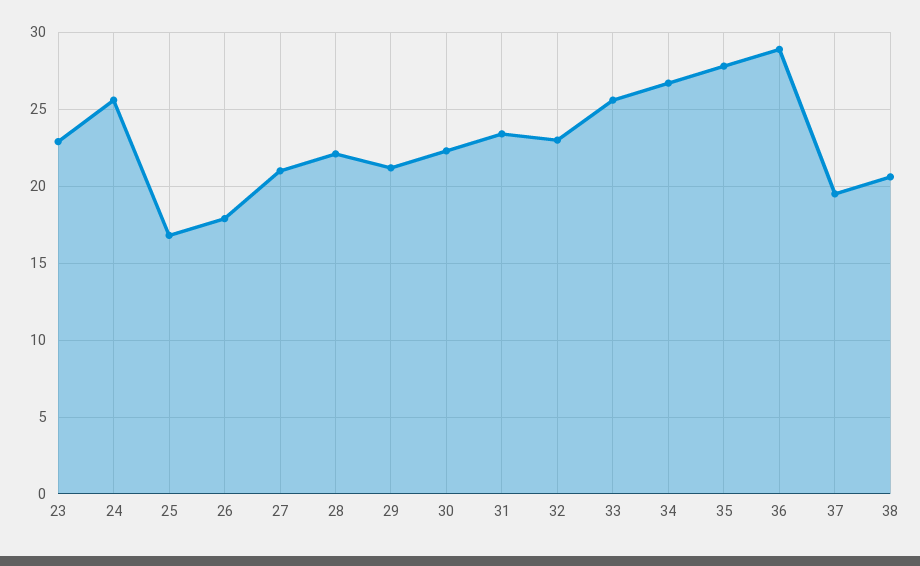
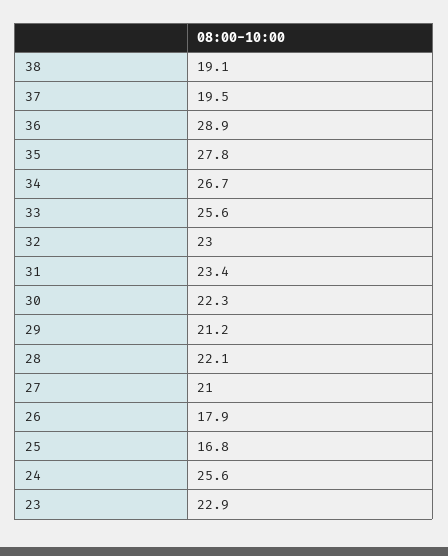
38: 20.5 -> 19.1

